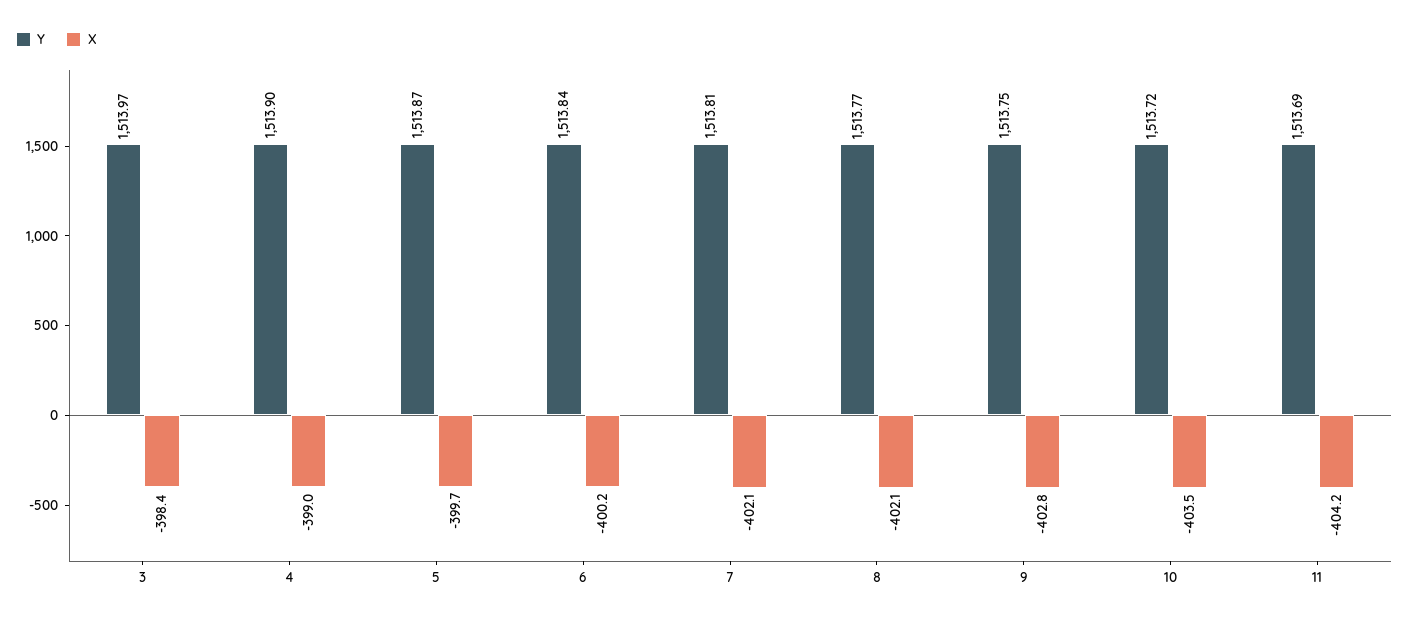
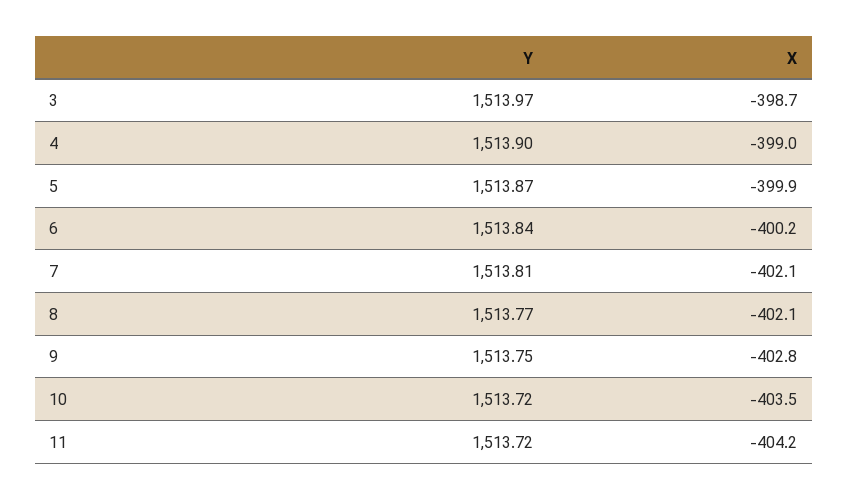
X, 3: -398.4 -> -398.7
X, 5: -399.7 -> -399.9
Y, 11: 1513.69 -> 1513.72

